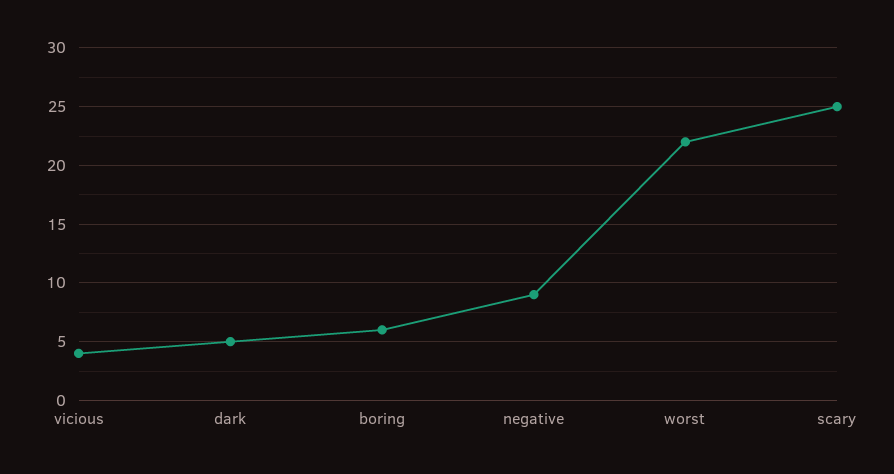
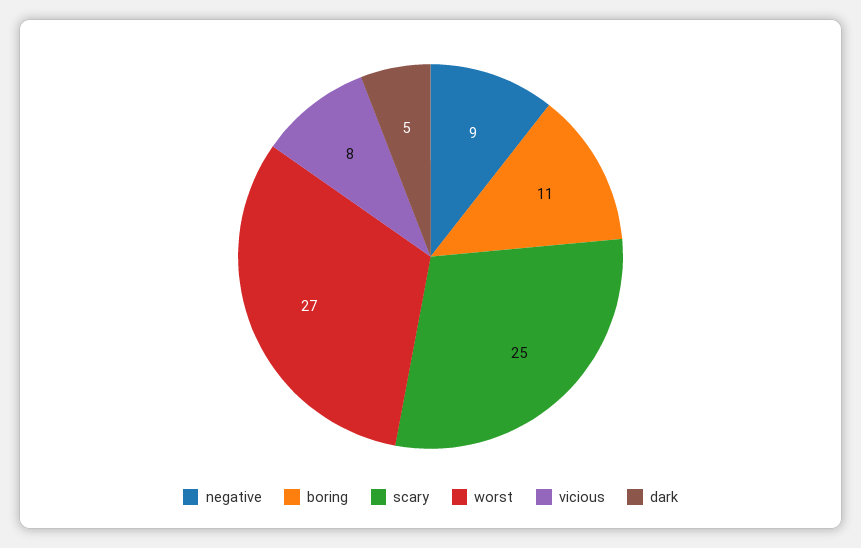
vicious: 4 -> 8
boring: 6 -> 11
worst: 22 -> 27

